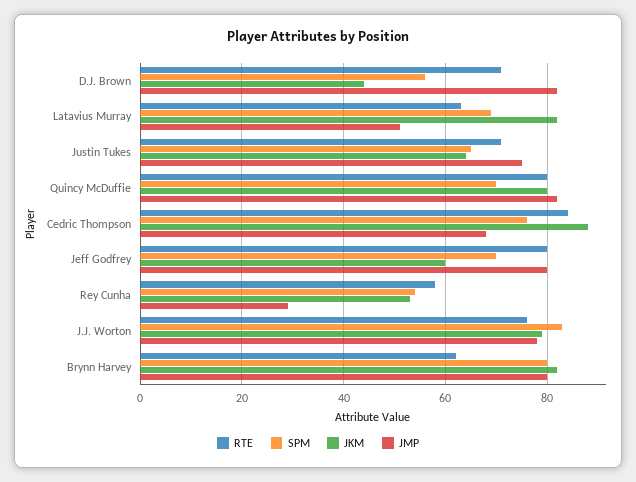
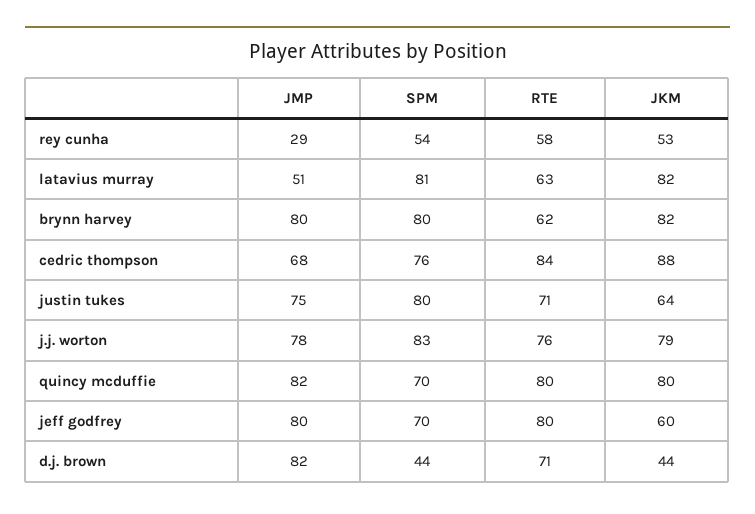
SPM, D.J. Brown: 55 -> 44
SPM, Latavius Murray: 70 -> 81
SPM, Justin Tukes: 65 -> 80

